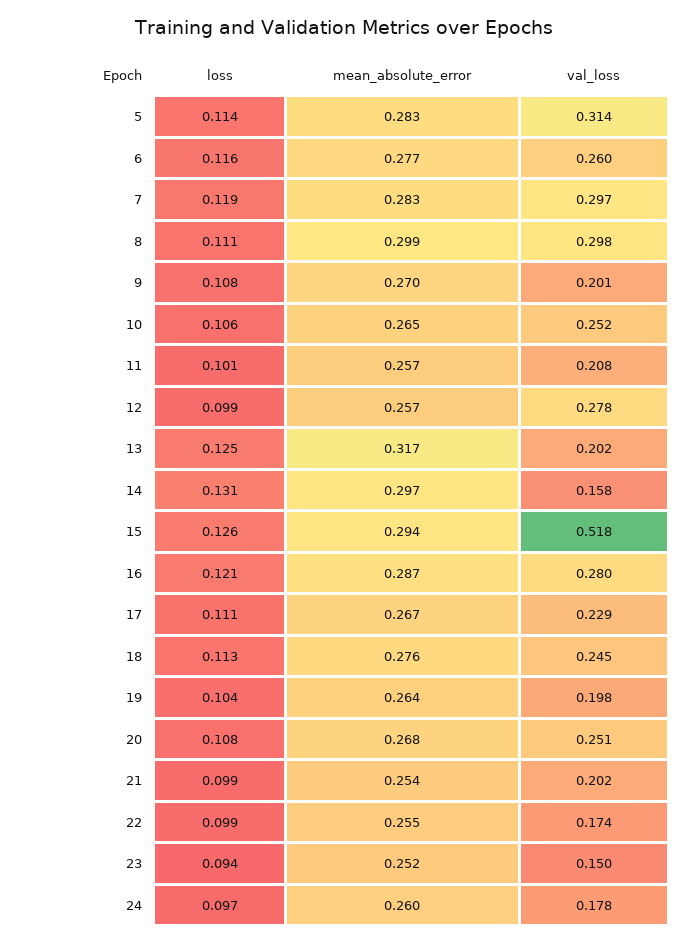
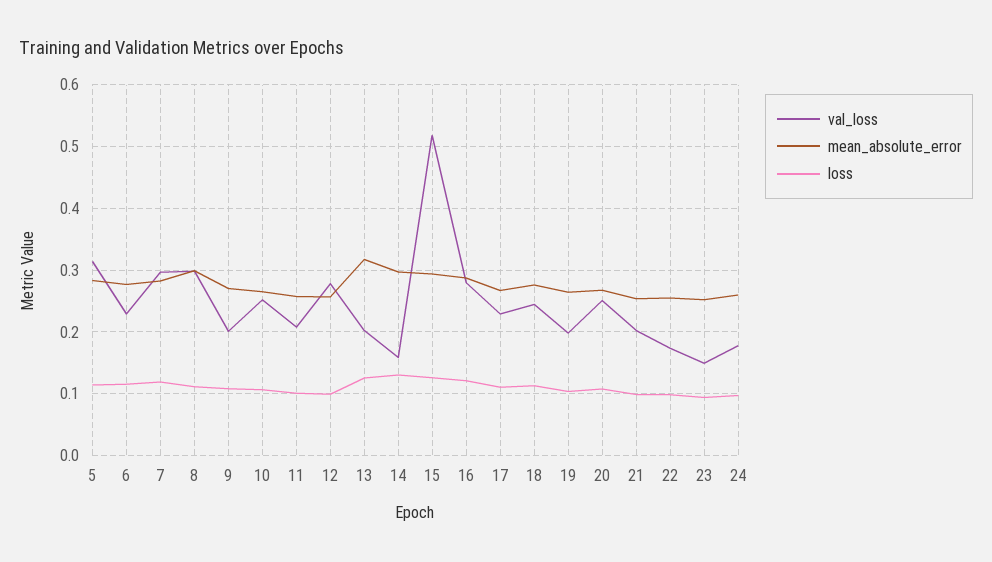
val_loss, 6: 0.26 -> 0.23

